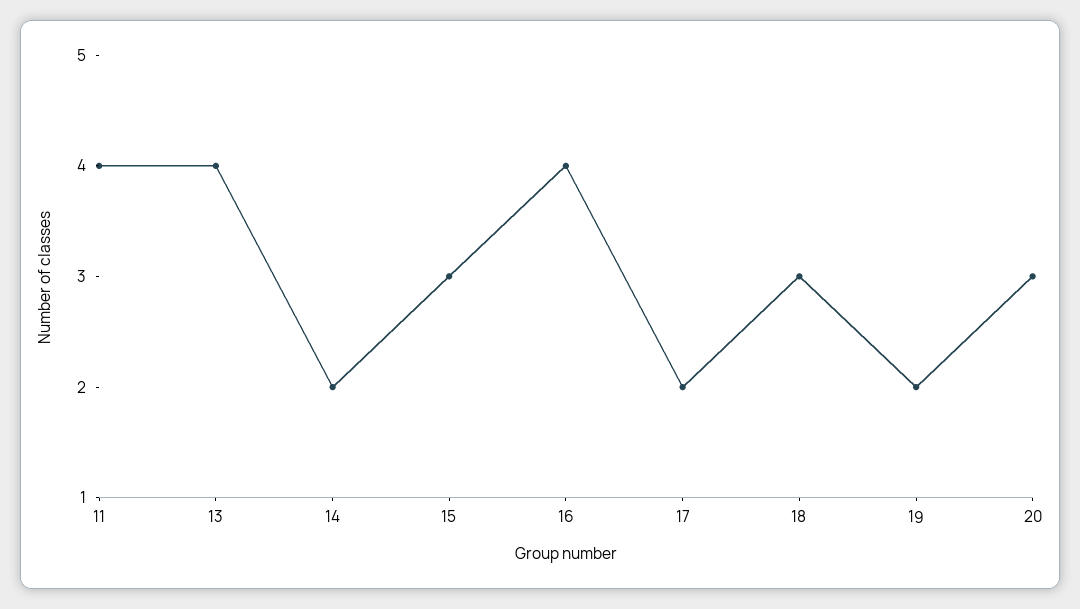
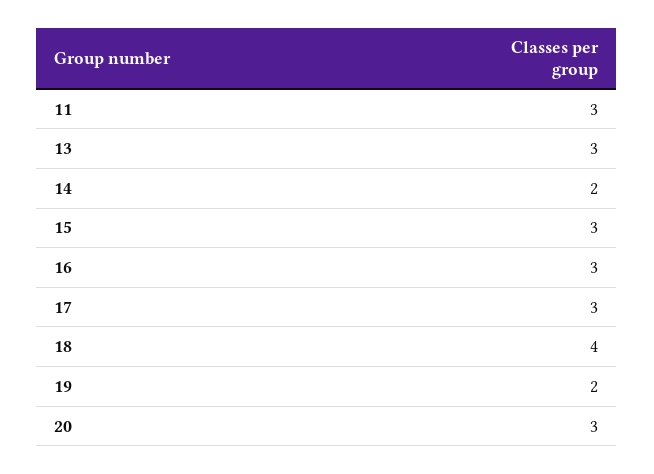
11: 4 -> 3
13: 4 -> 3
16: 4 -> 3
17: 2 -> 3
18: 3 -> 4

